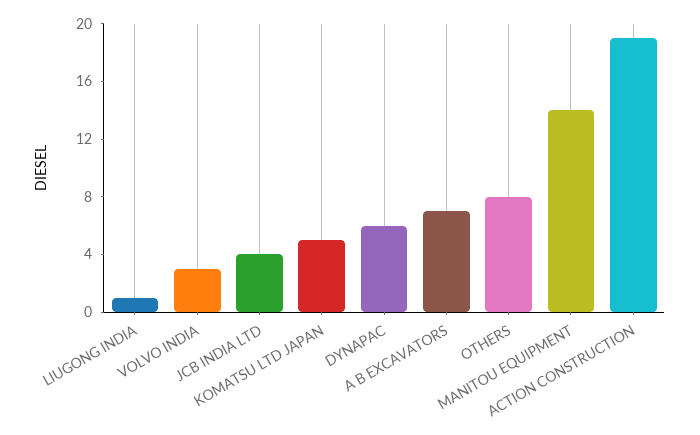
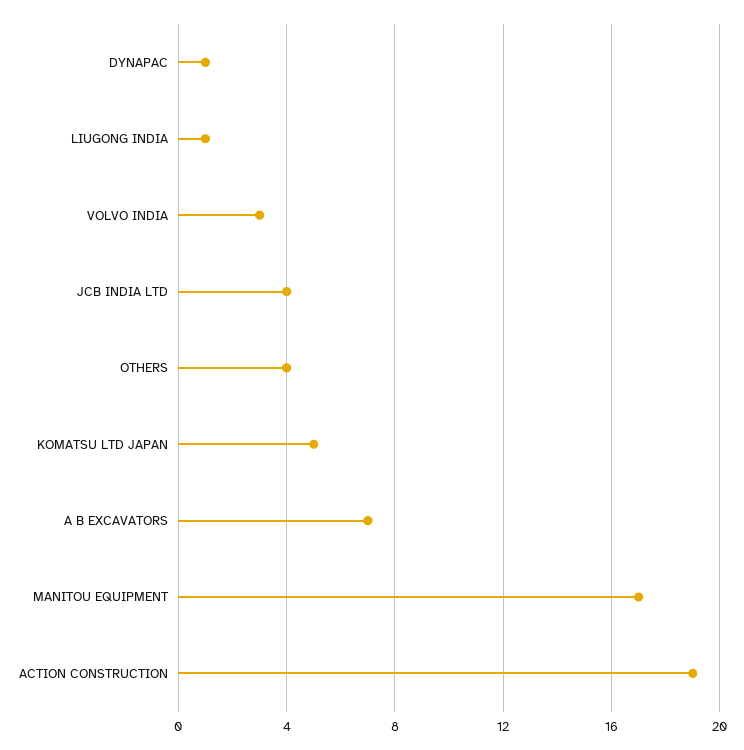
DYNAPAC: 6 -> 1
OTHERS: 8 -> 4
MANITOU EQUIPMENT: 14 -> 17

